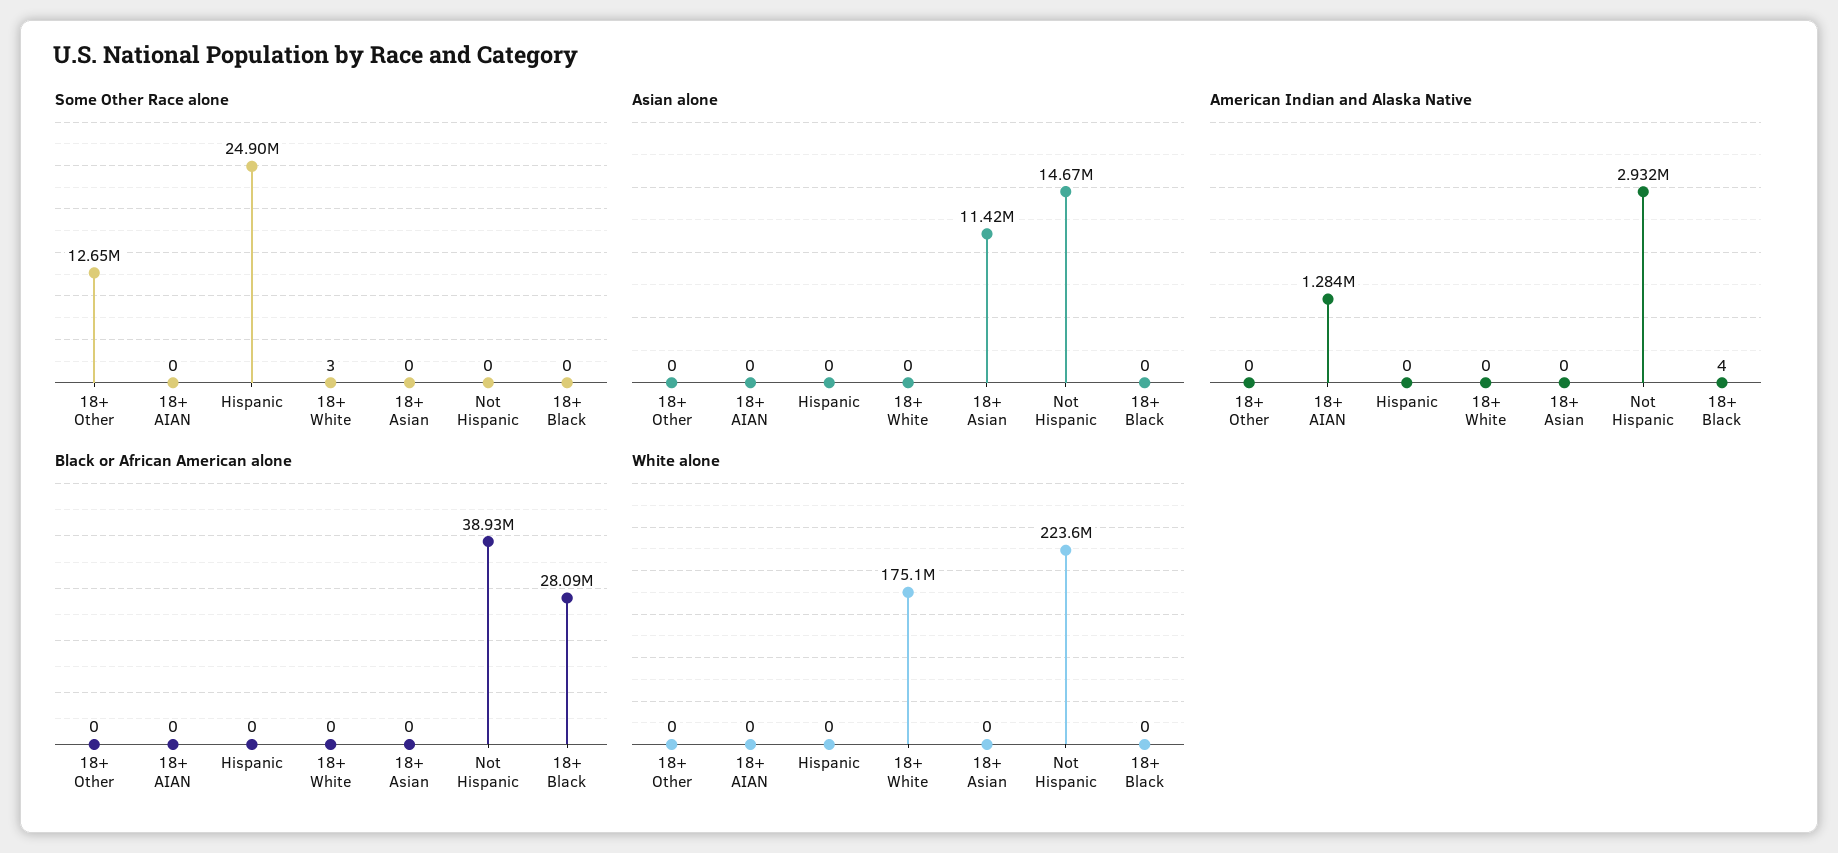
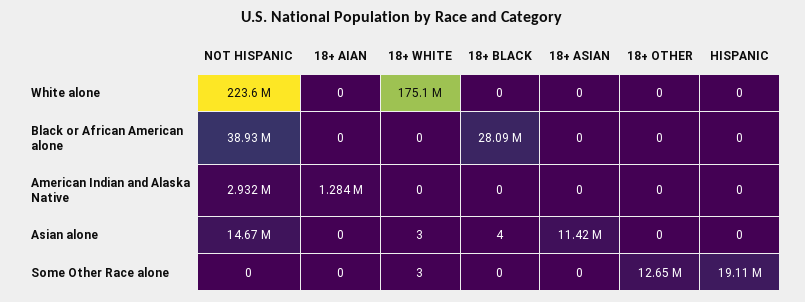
Some Other Race alone, Hispanic: 24900000 -> 19110000
Asian alone, 18+ White: 0 -> 3
Asian alone, 18+ Black: 0 -> 4
American Indian and Alaska Native, 18+ Black: 4 -> 0

